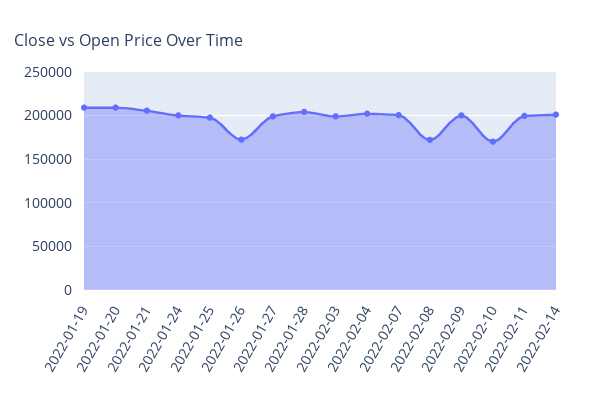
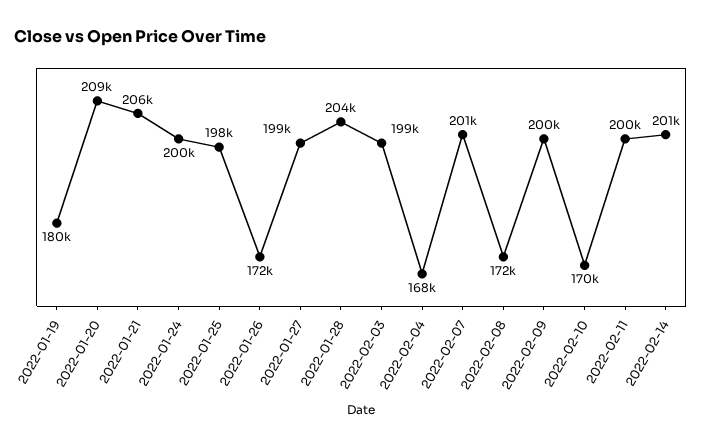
2022-01-19: 210000 -> 180000
2022-02-04: 200000 -> 168000

